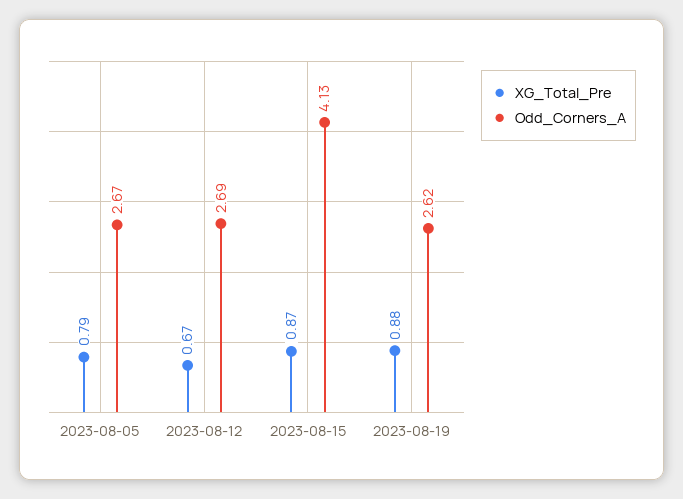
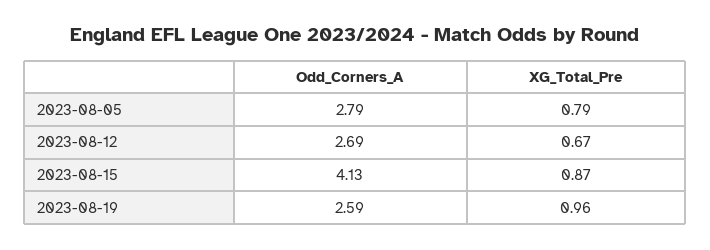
Odd_Corners_A, 2023-08-05: 2.67 -> 2.79
XG_Total_Pre, 2023-08-19: 0.88 -> 0.96
Odd_Corners_A, 2023-08-19: 2.62 -> 2.59

